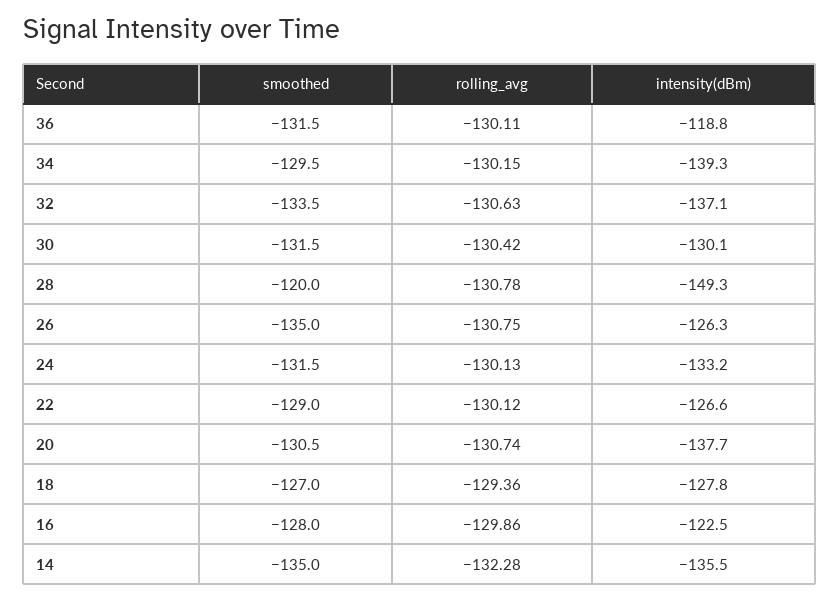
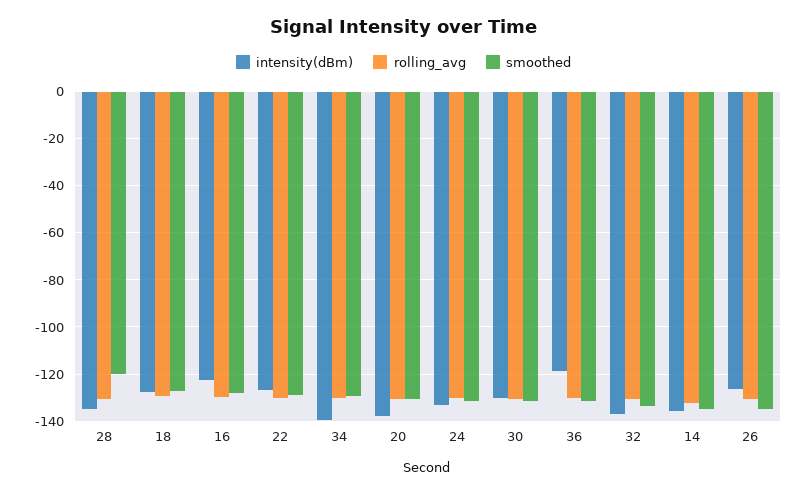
intensity(dBm), 28: -149.3 -> -135

